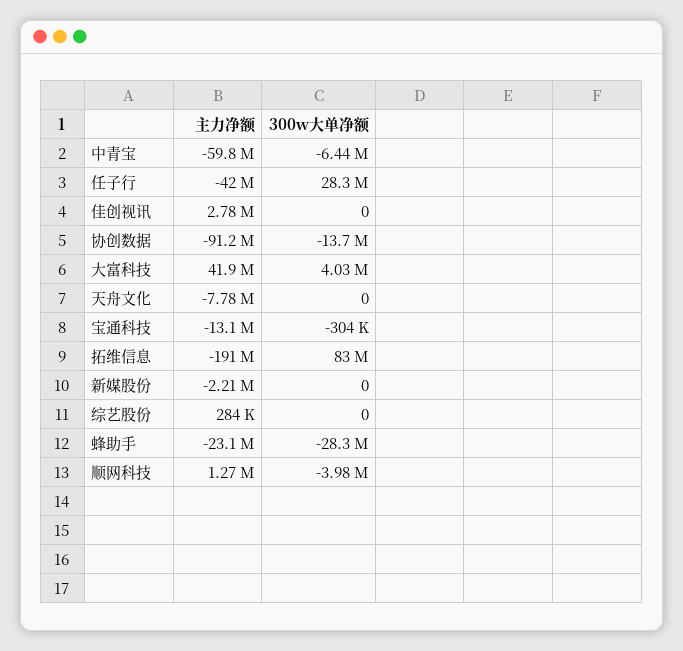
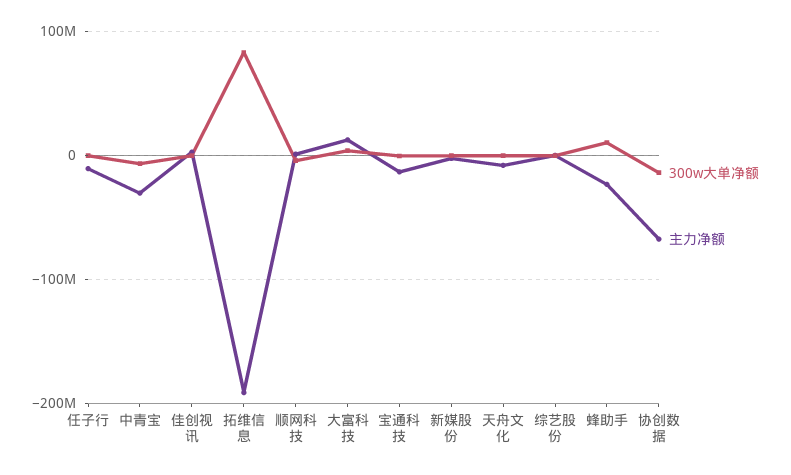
主力净额, 中青宝: -59800000 -> -30000000
主力净额, 任子行: -42000000 -> -10000000
300w大单净额, 任子行: 28300000 -> 0
主力净额, 协创数据: -91200000 -> -70000000
主力净额, 大富科技: 41900000 -> 10000000
300w大单净额, 蜂助手: -28300000 -> 10000000

